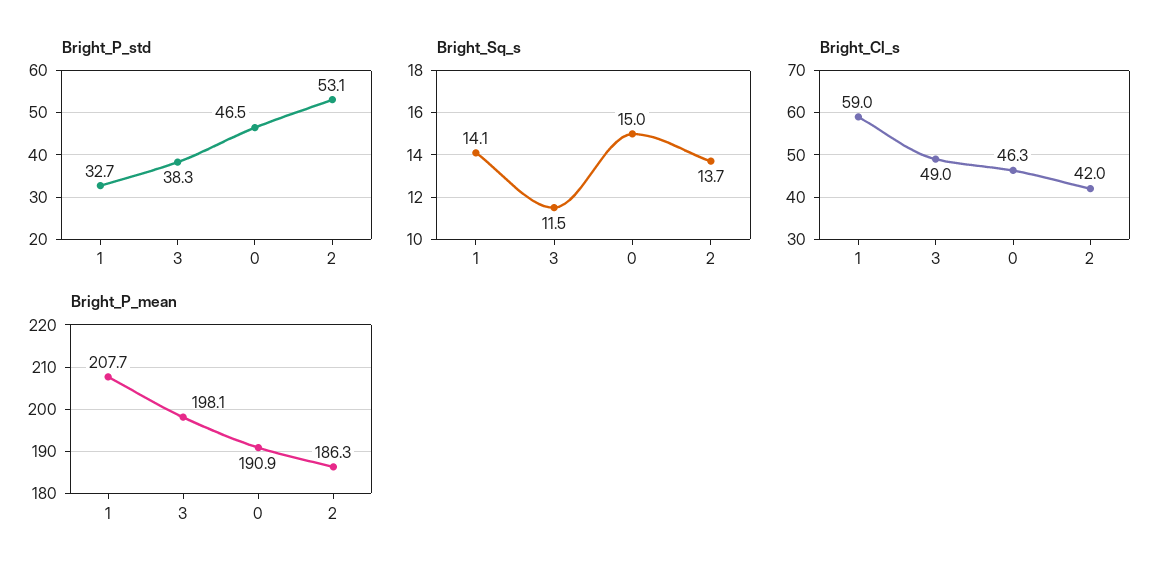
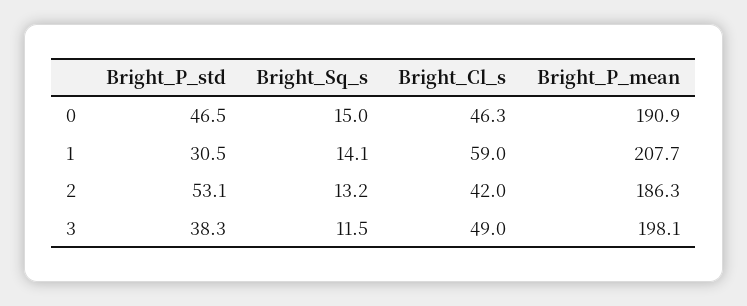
Bright_P_std, 1: 32.7 -> 30.5
Bright_Sq_s, 2: 13.7 -> 13.2

